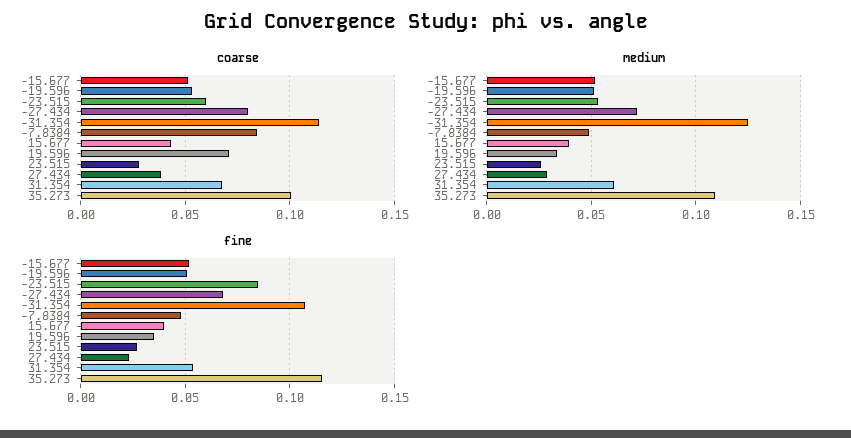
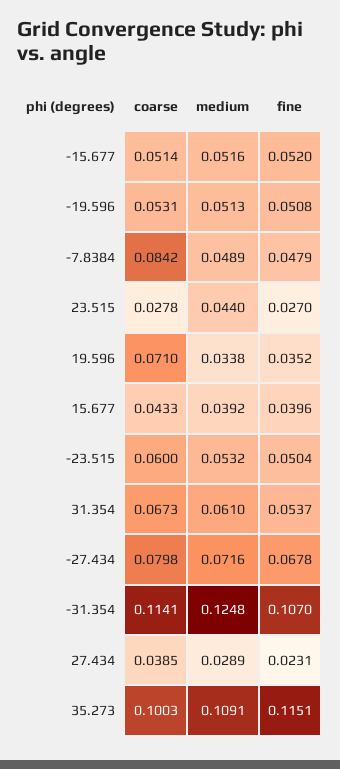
medium, 23.515: 0.025 -> 0.044
fine, -23.515: 0.085 -> 0.0504

